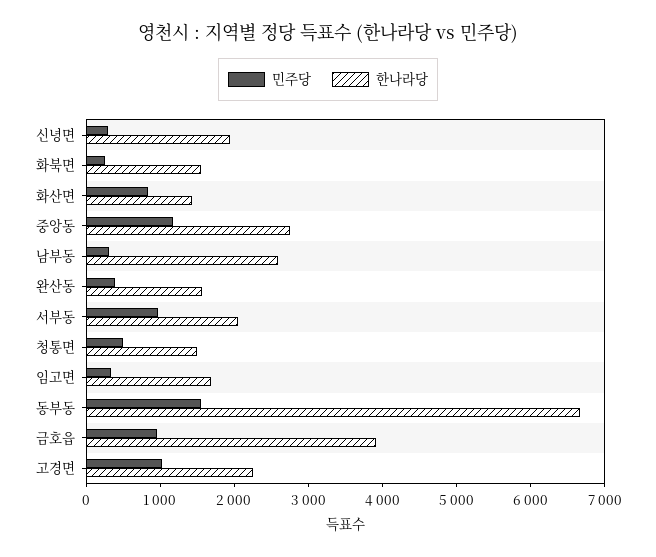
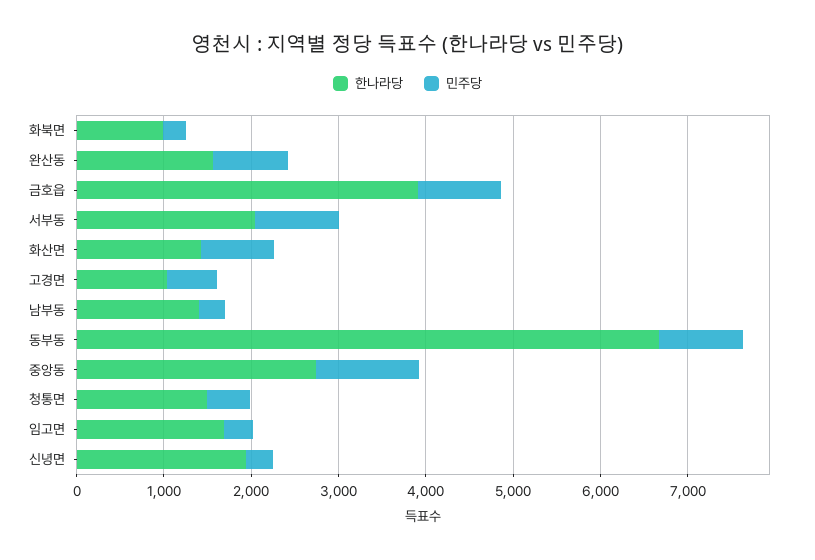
한나라당, 화북면: 1600 -> 1000
한나라당, 남부동: 2600 -> 1400
민주당, 완산동: 400 -> 800
민주당, 동부동: 1600 -> 1000
민주당, 고경면: 1000 -> 600
한나라당, 고경면: 2200 -> 1000

